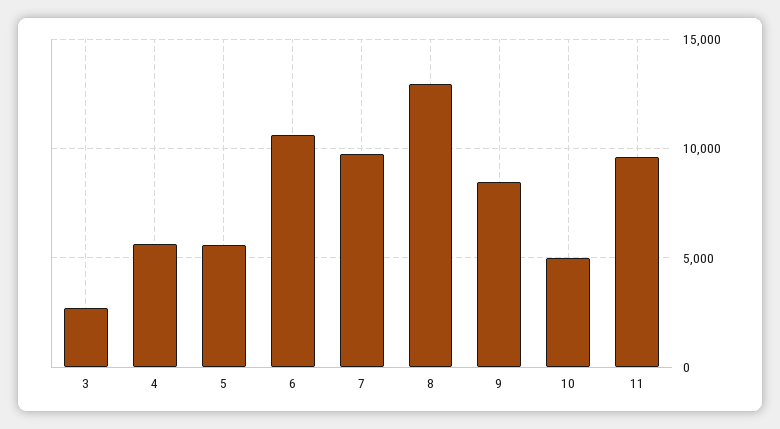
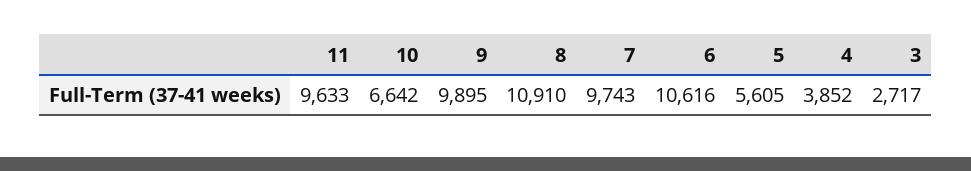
4: 5500 -> 3852
8: 13000 -> 10910
9: 8500 -> 9895
10: 5000 -> 6642

